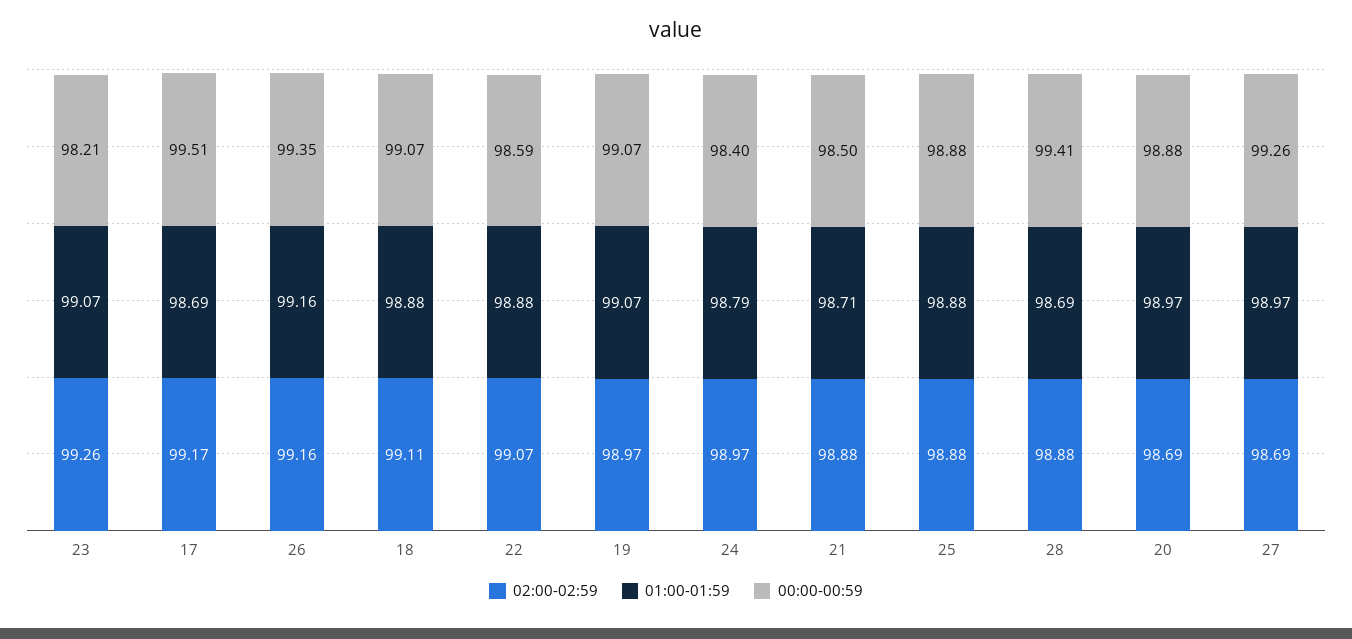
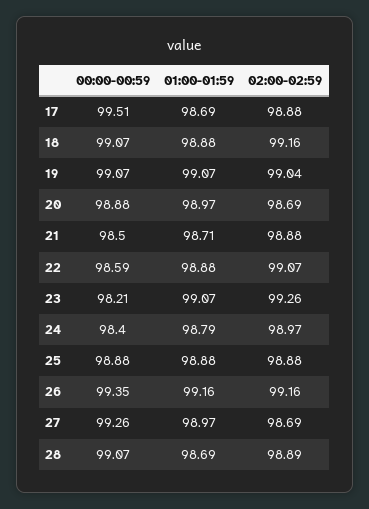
02:00-02:59, 17: 99.17 -> 98.88
02:00-02:59, 18: 99.11 -> 99.16
02:00-02:59, 19: 98.97 -> 99.04
02:00-02:59, 28: 98.88 -> 98.89
00:00-00:59, 28: 99.41 -> 99.07

